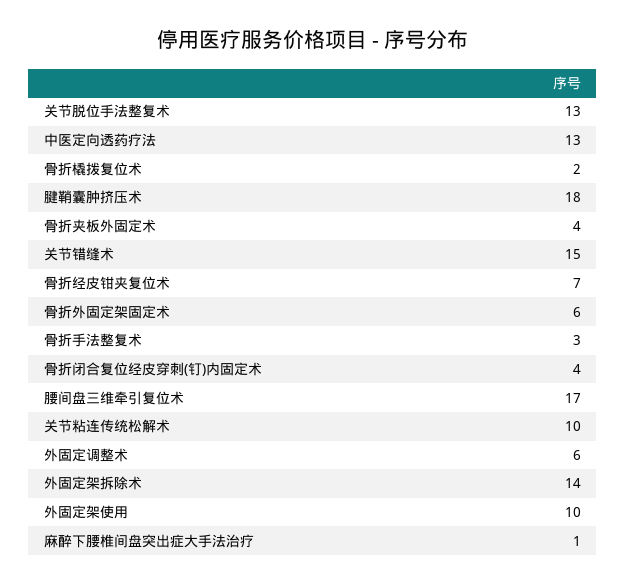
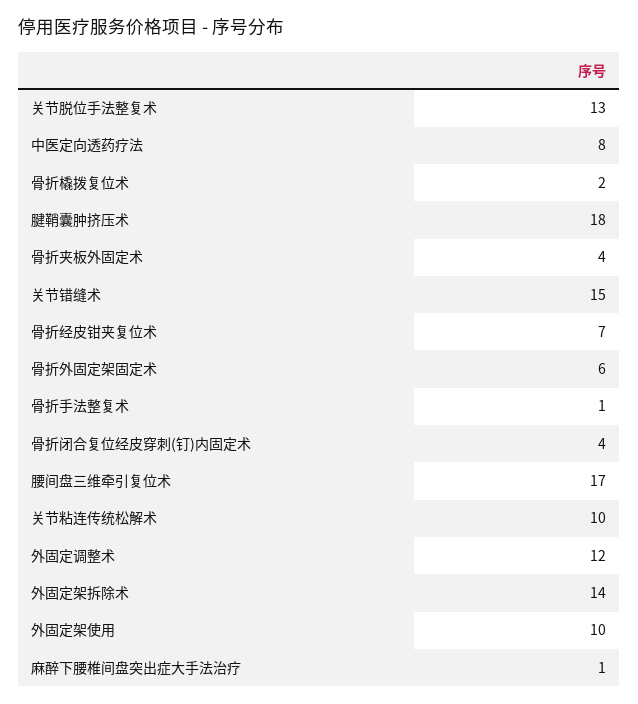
中医定向透药疗法: 13 -> 8
骨折手法整复术: 3 -> 1
外固定调整术: 6 -> 12

